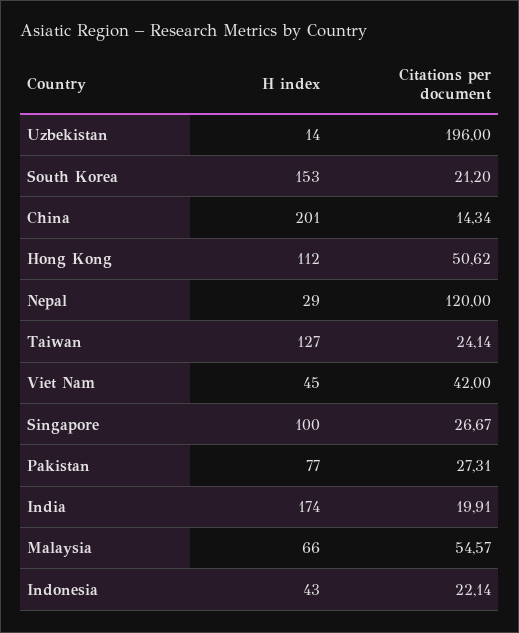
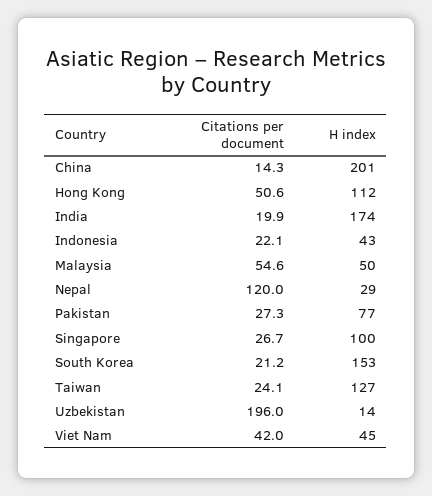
H index, Malaysia: 66 -> 50

